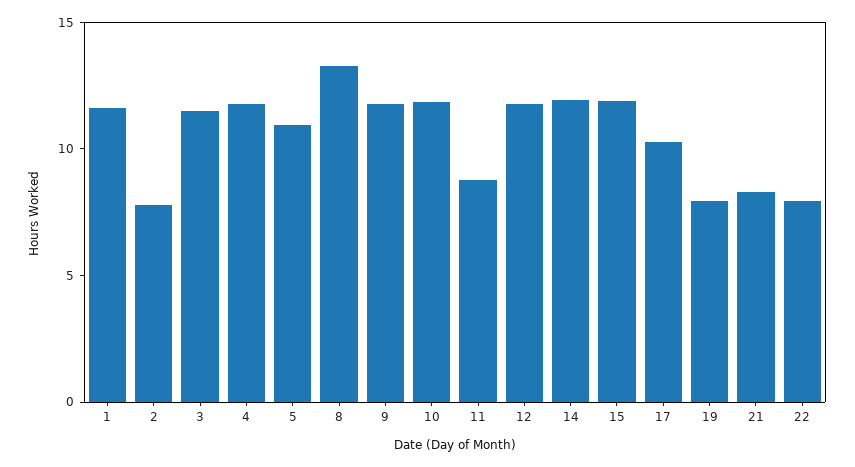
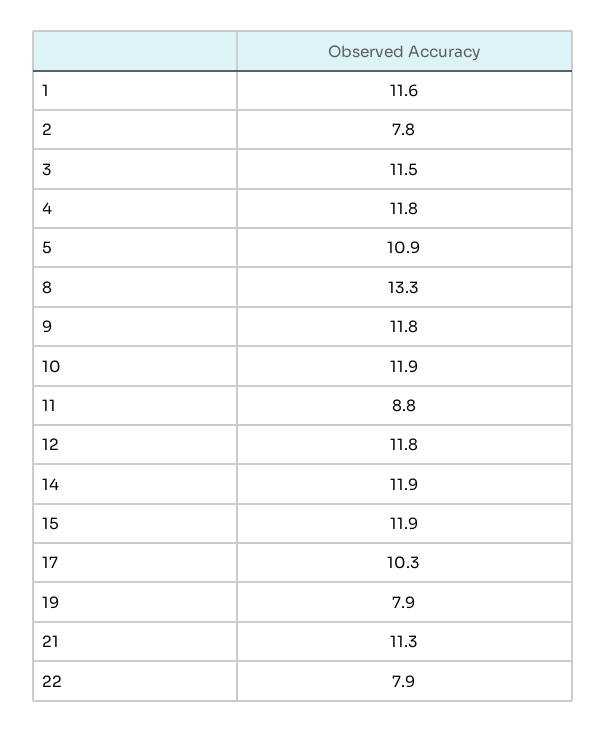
21: 8 -> 11.3

